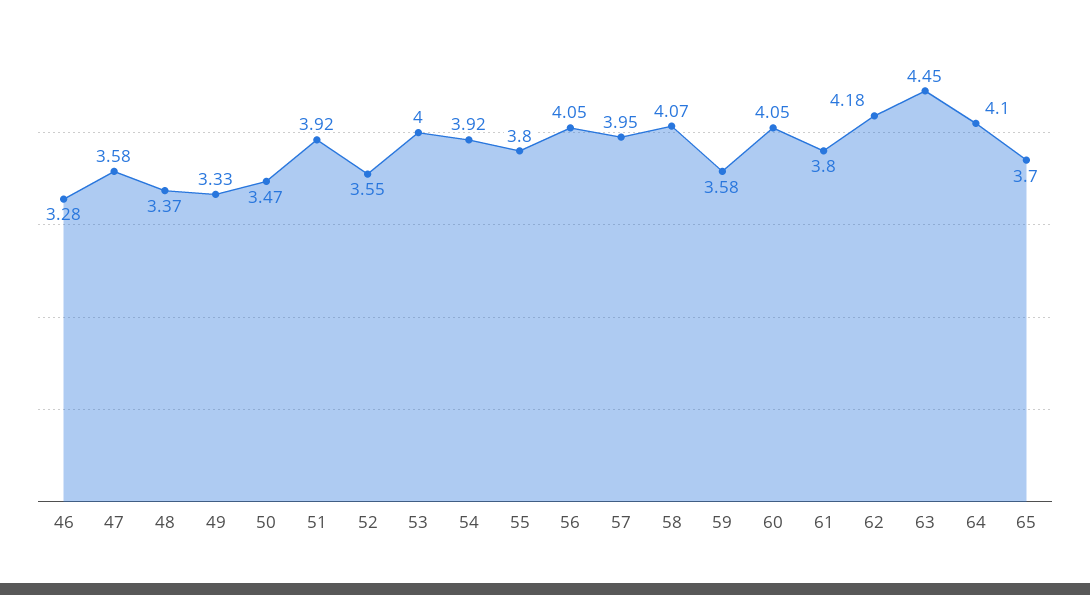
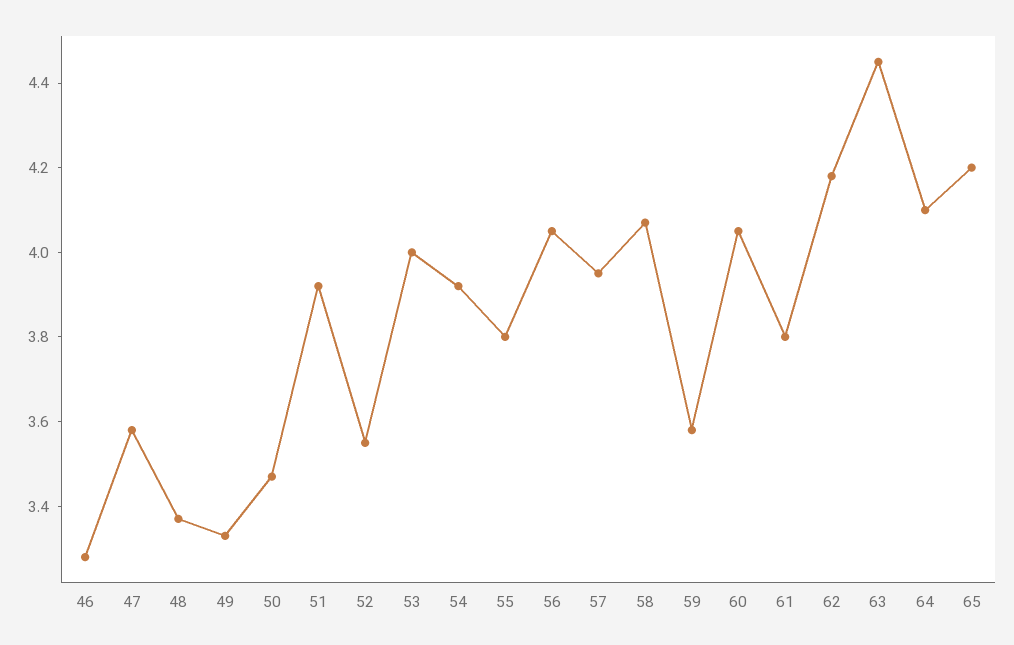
65: 3.7 -> 4.2

